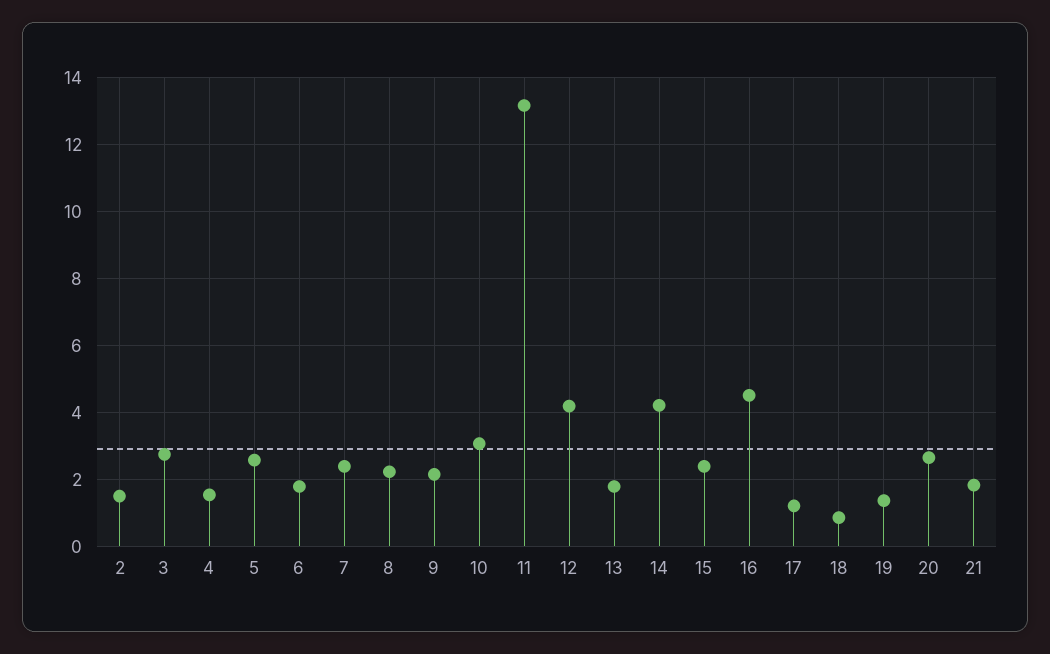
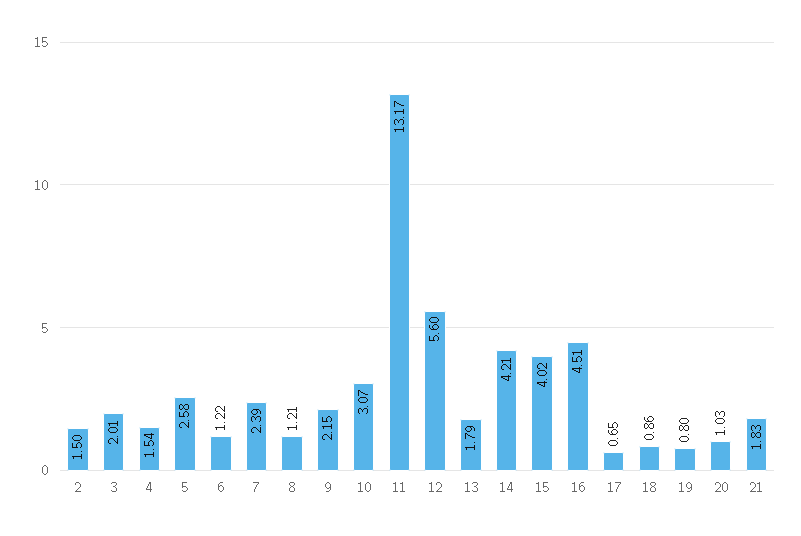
3: 2.8 -> 2.01
6: 1.8 -> 1.22
8: 2.2 -> 1.21
12: 4.2 -> 5.6
15: 2.4 -> 4.02
17: 1.2 -> 0.65
19: 1.4 -> 0.8
20: 2.6 -> 1.03

